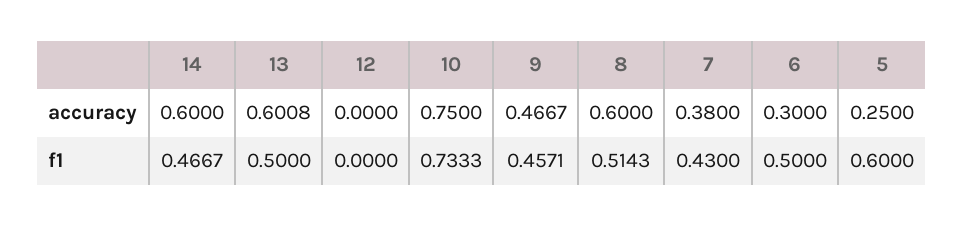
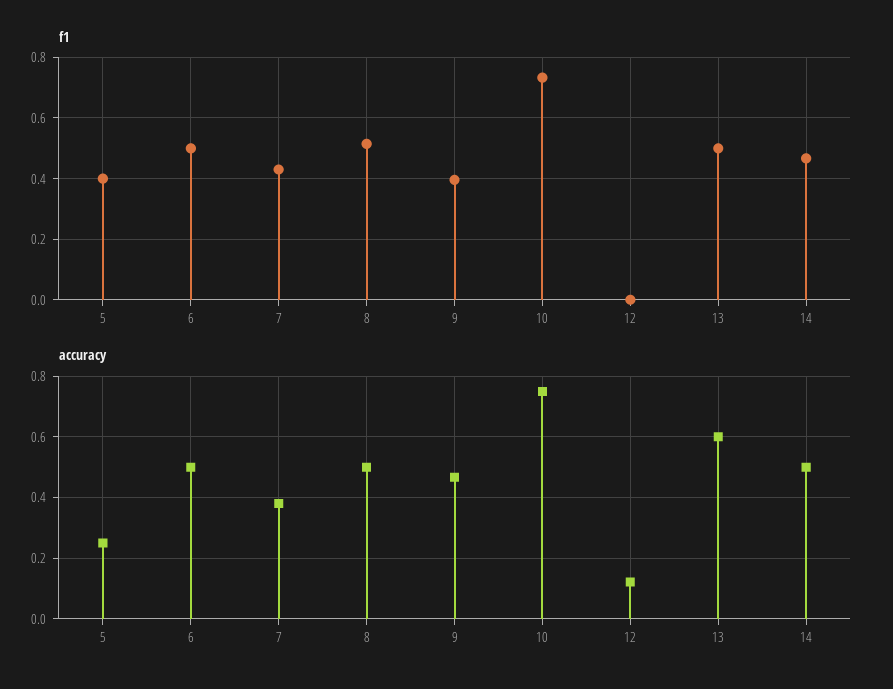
accuracy, 14: 0.6 -> 0.5
accuracy, 12: 0 -> 0.12
accuracy, 8: 0.6 -> 0.5
accuracy, 6: 0.3 -> 0.5
f1, 9: 0.4571 -> 0.4
f1, 5: 0.6 -> 0.4

